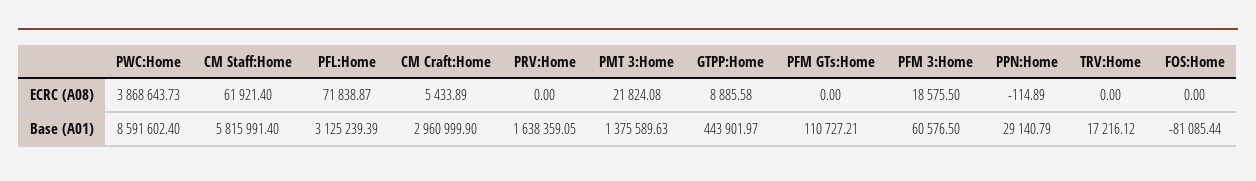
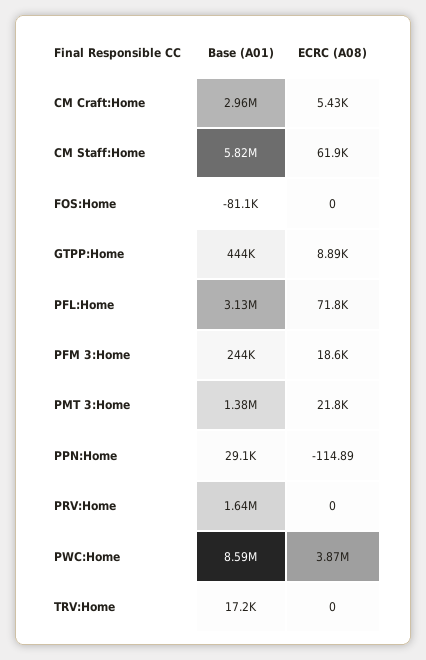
PFM GTs:Home, ECRC (A08): 0 -> none
PFM GTs:Home, Base (A01): 110727.21 -> none
PFM 3:Home, Base (A01): 60576.5 -> 244000

